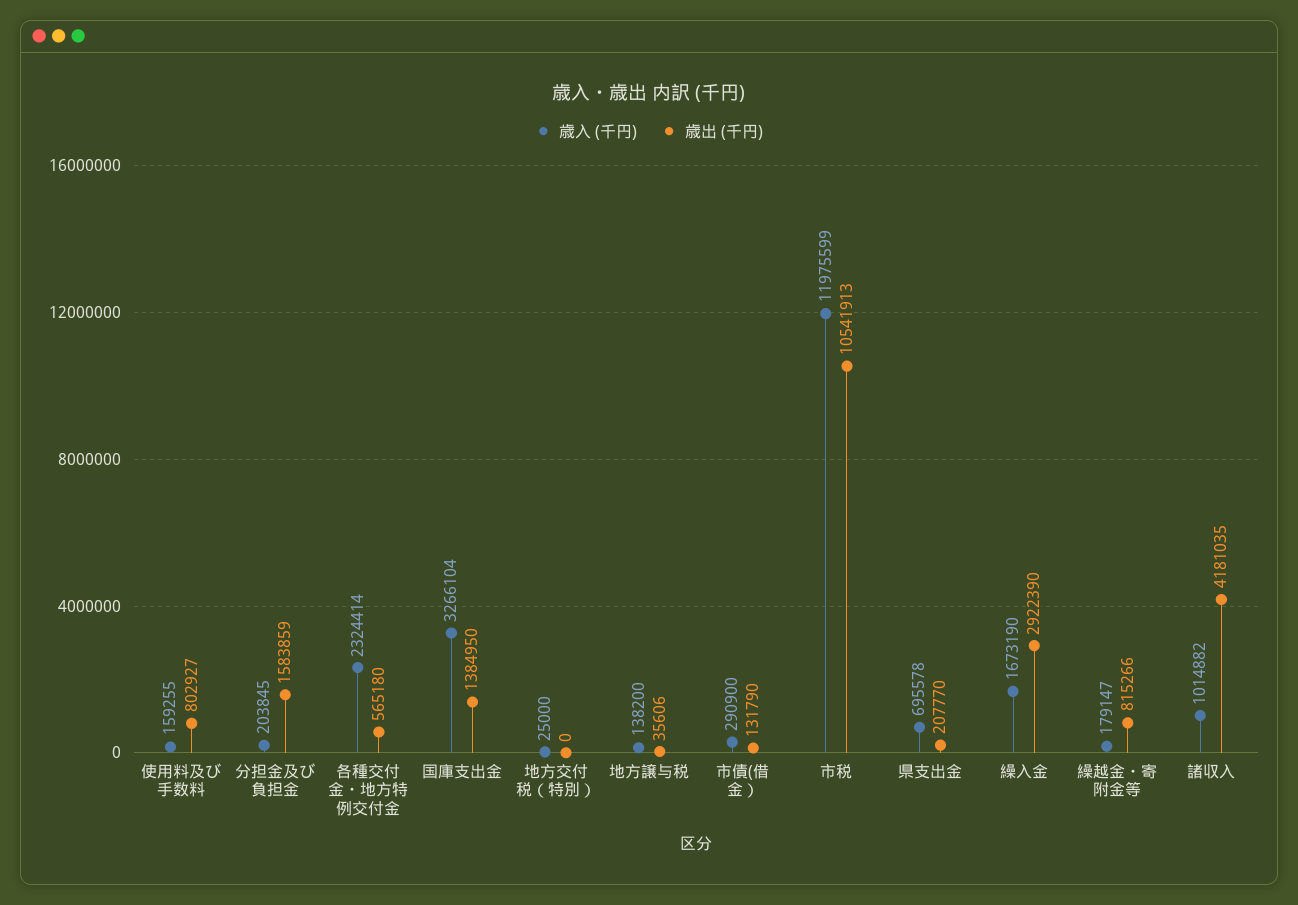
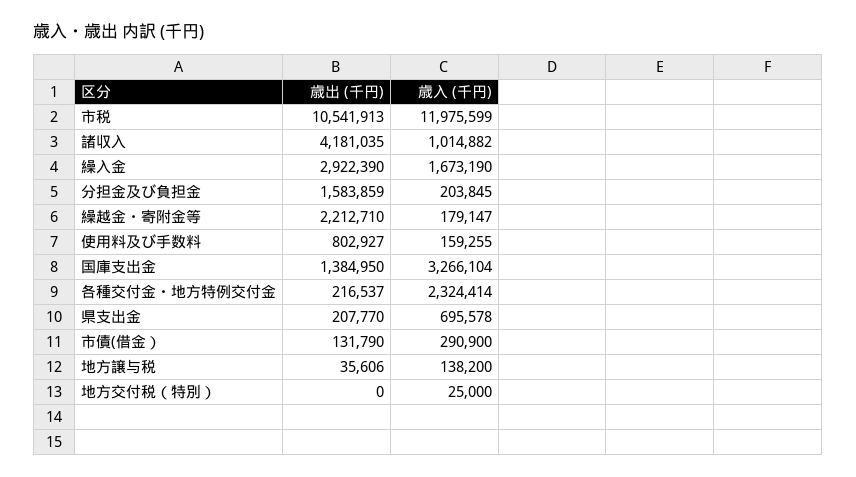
歳出 (千円), 各種交付金・地方特例交付金: 565180 -> 216537
歳出 (千円), 繰越金・寄附金等: 815266 -> 2212710

